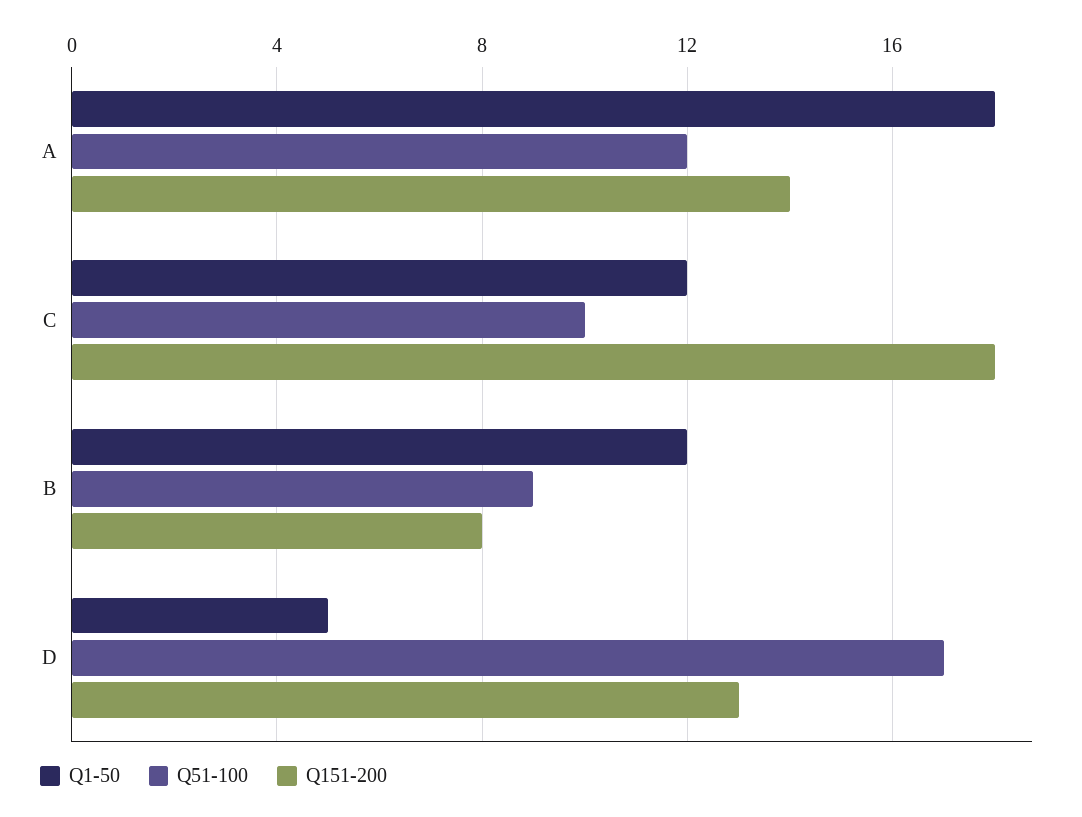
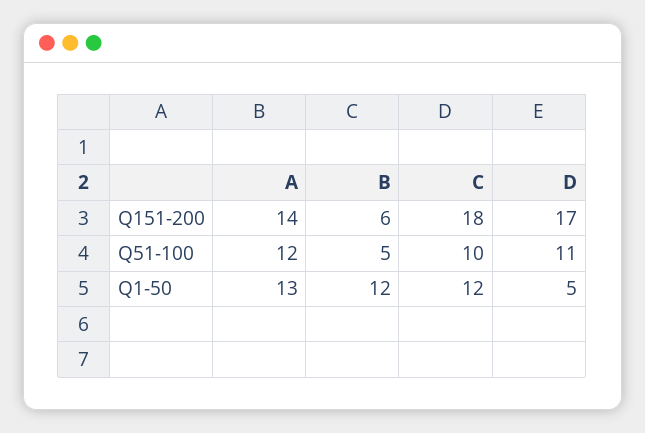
Q1-50, A: 18 -> 13
Q51-100, B: 9 -> 5
Q151-200, B: 8 -> 6
Q51-100, D: 17 -> 11
Q151-200, D: 13 -> 17

